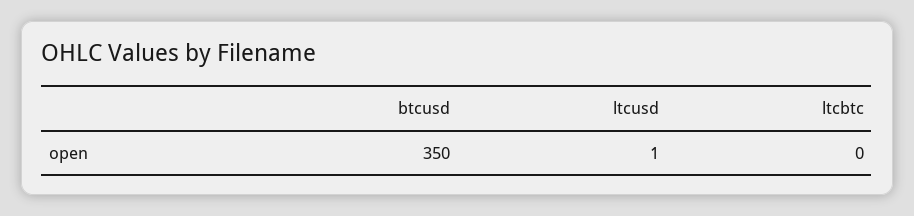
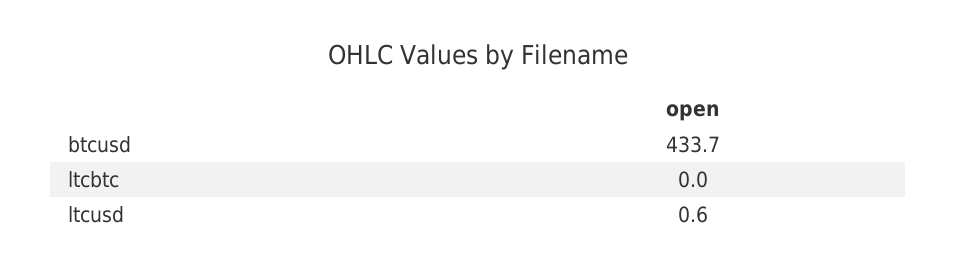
btcusd: 350 -> 433.7

